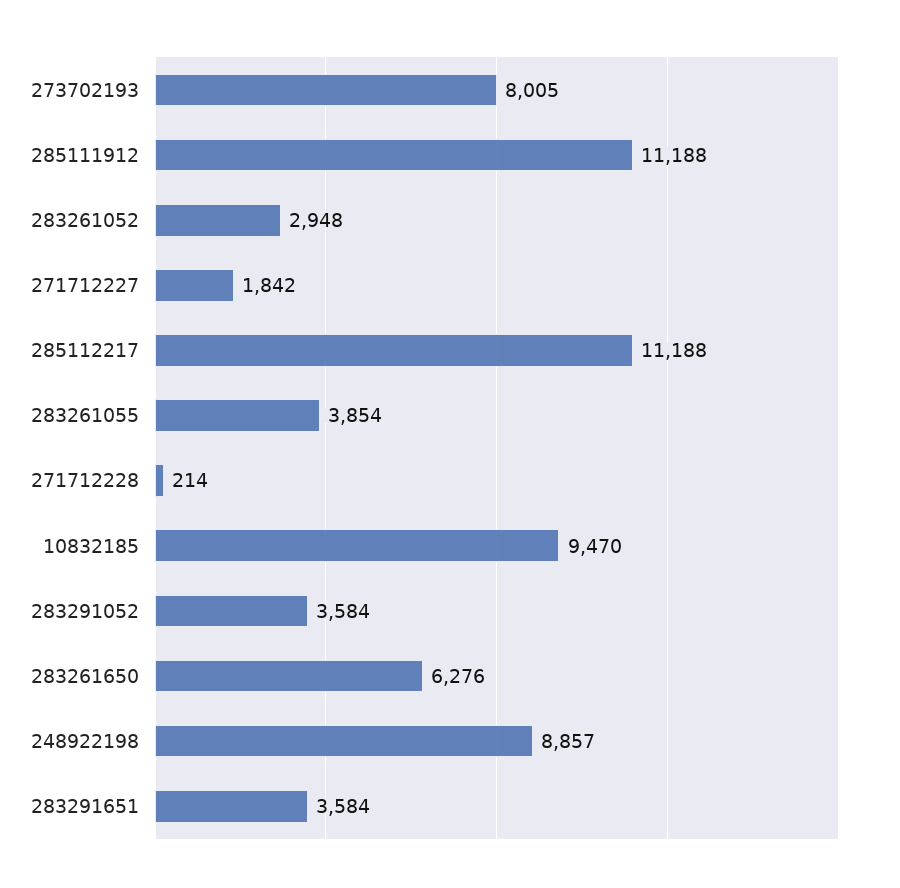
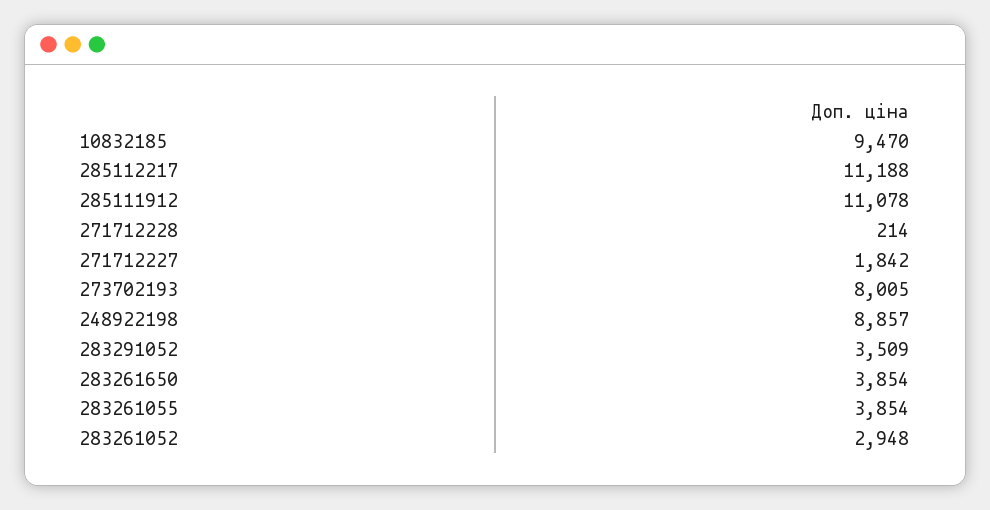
285111912: 11188 -> 11078
283291052: 3584 -> 3509
283261650: 6276 -> 3854
283291651: 3584 -> none

